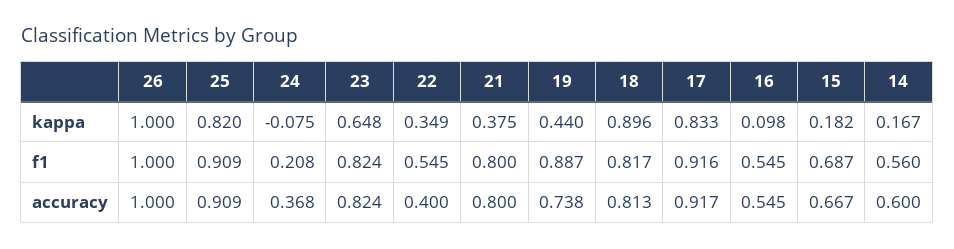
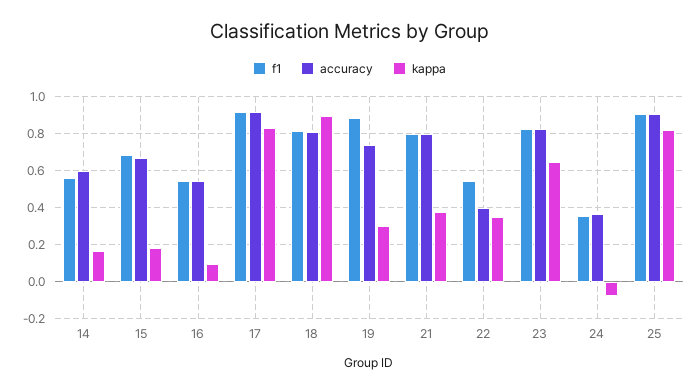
kappa, 26: 1 -> none
kappa, 19: 0.44 -> 0.3
f1, 26: 1 -> none
f1, 24: 0.208 -> 0.35
accuracy, 26: 1 -> none

